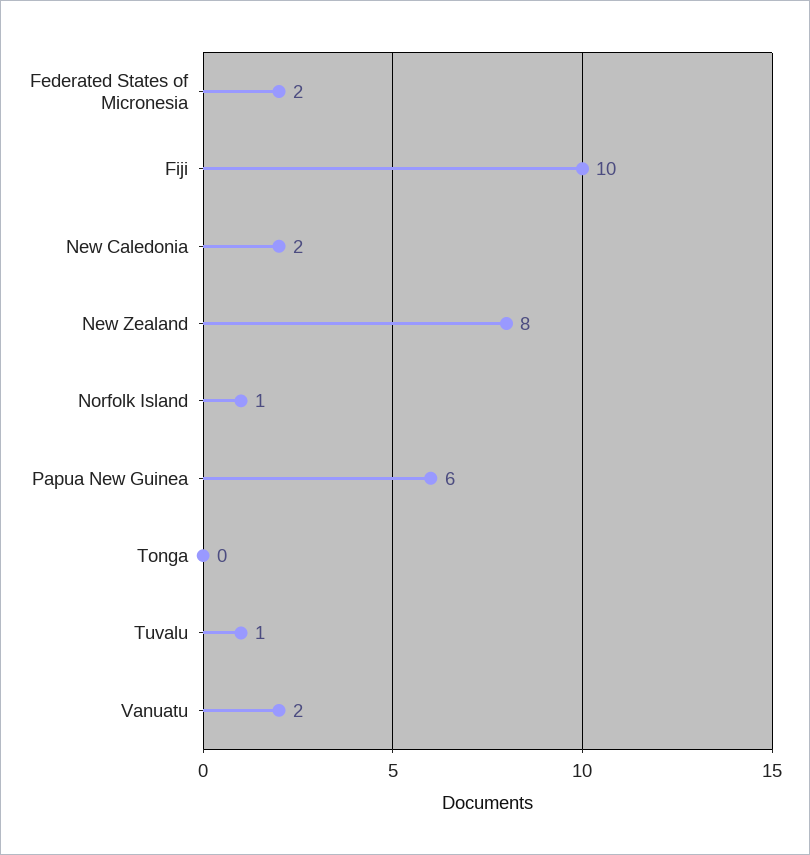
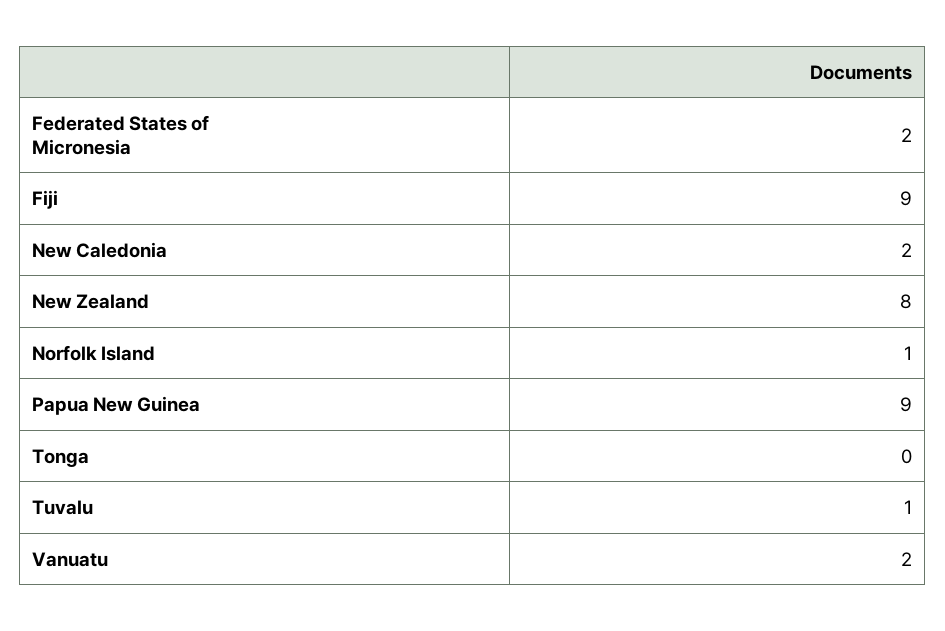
Fiji: 10 -> 9
Papua New Guinea: 6 -> 9

